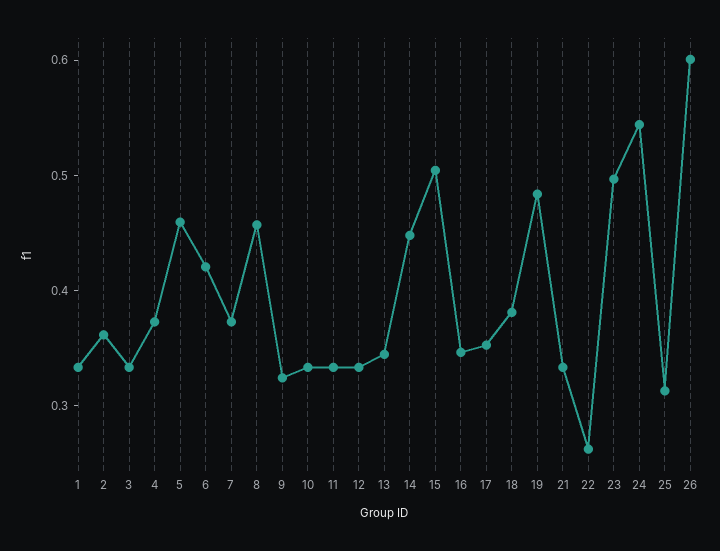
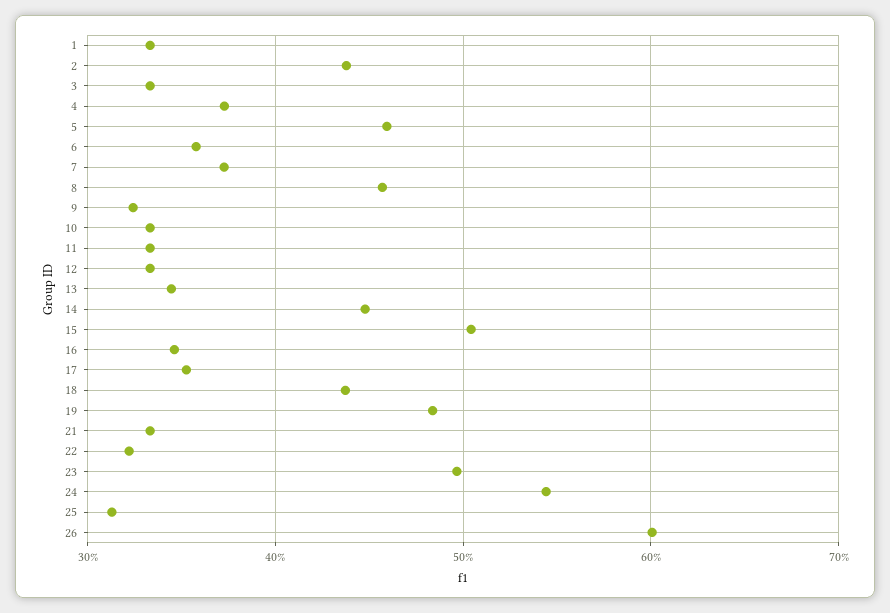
2: 0.36 -> 0.44
6: 0.42 -> 0.36
18: 0.38 -> 0.44
22: 0.26 -> 0.32

